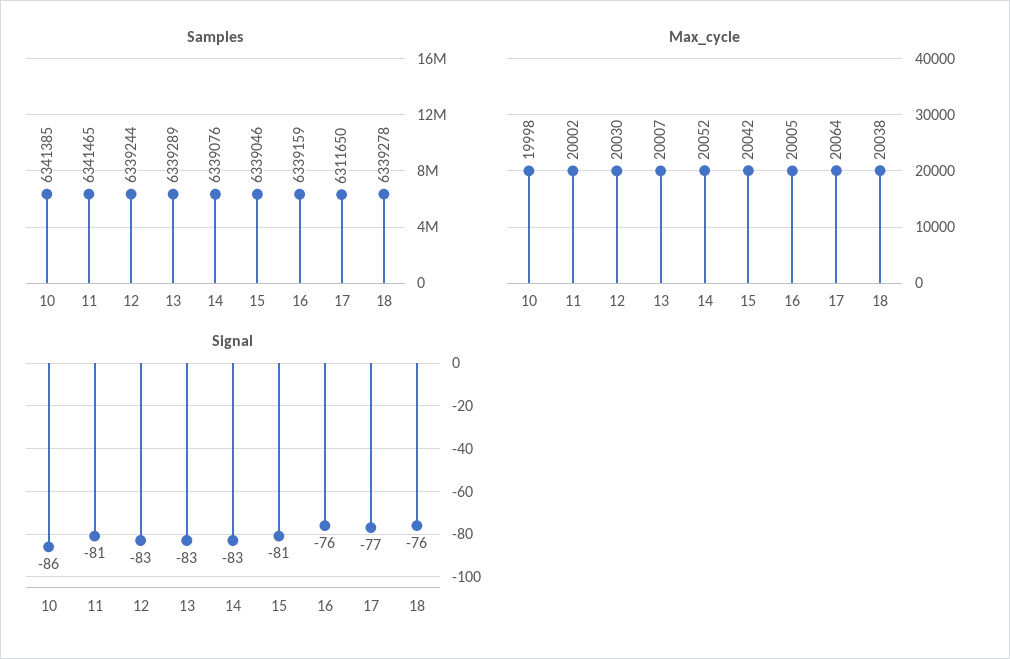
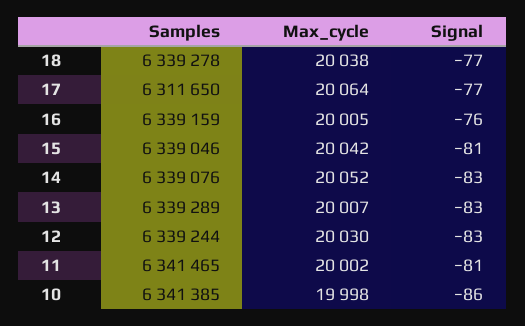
Signal, 18: -76 -> -77

